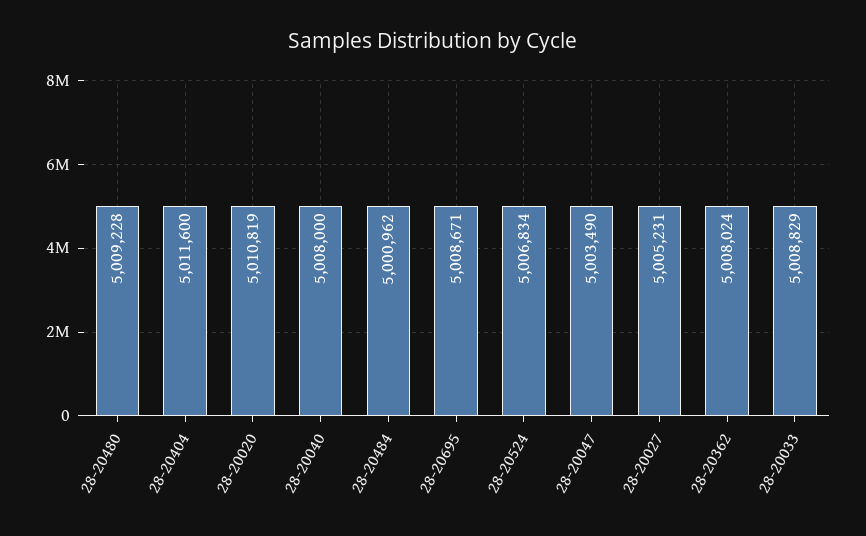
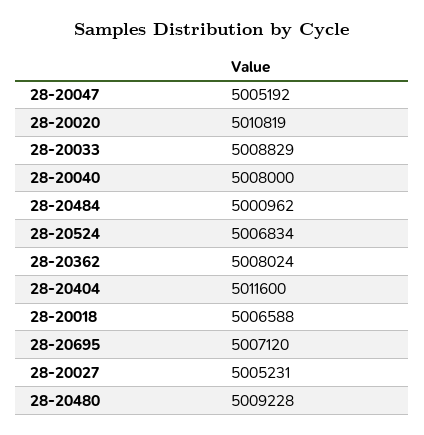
28-20695: 5008671 -> 5007120
28-20047: 5003490 -> 5005192
28-20018: none -> 5006588

